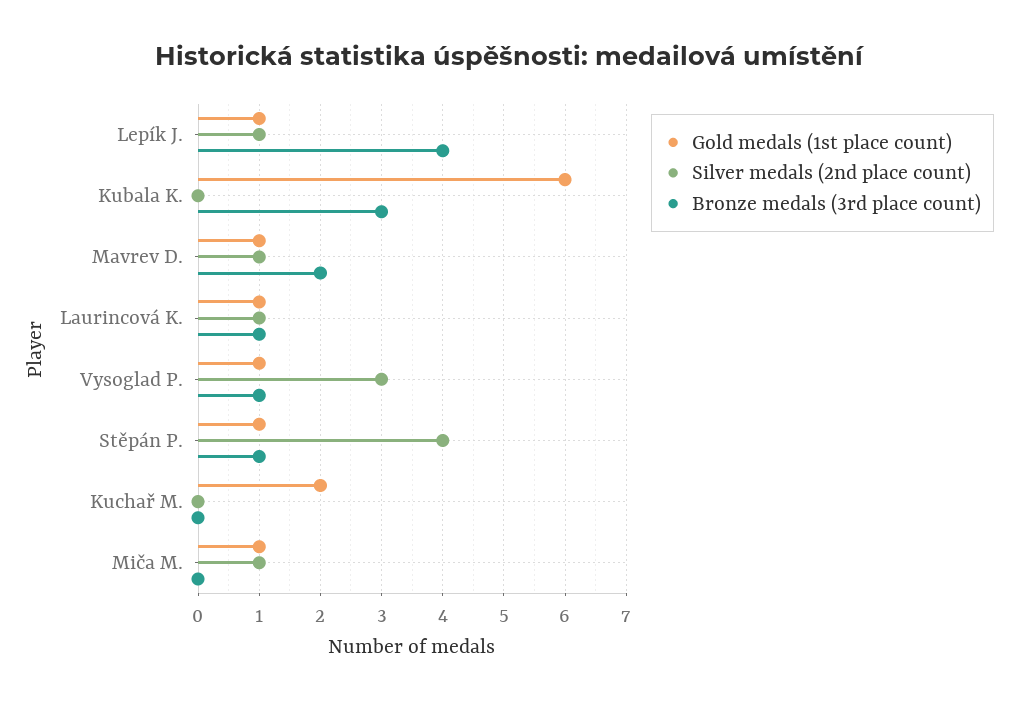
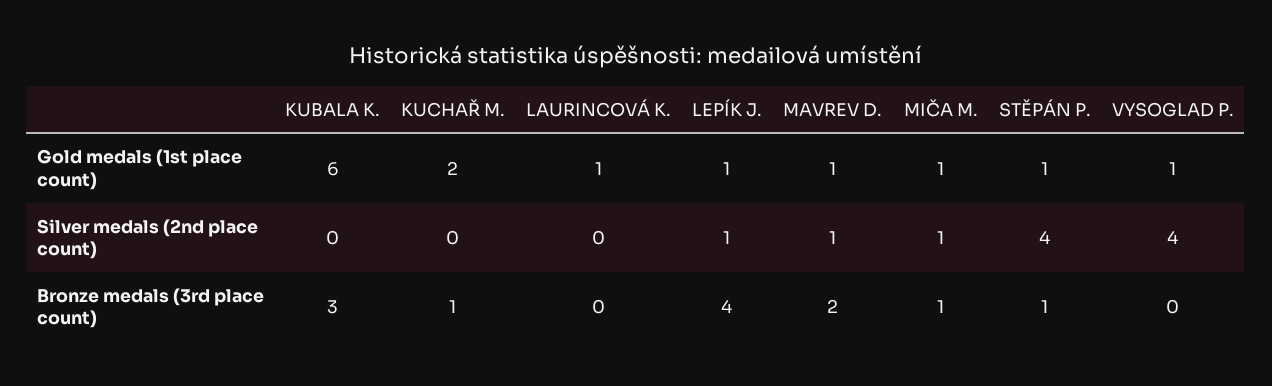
Silver medals (2nd place count), Laurincová K.: 1 -> 0
Bronze medals (3rd place count), Laurincová K.: 1 -> 0
Silver medals (2nd place count), Vysoglad P.: 3 -> 4
Bronze medals (3rd place count), Vysoglad P.: 1 -> 0
Bronze medals (3rd place count), Kuchař M.: 0 -> 1
Bronze medals (3rd place count), Miča M.: 0 -> 1

